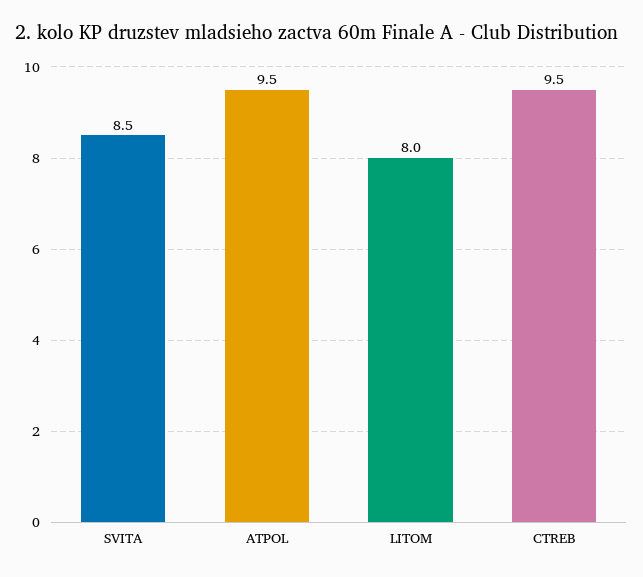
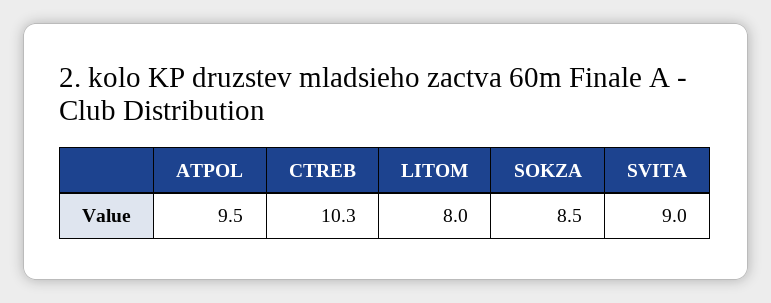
SVITA: 8.5 -> 9
CTREB: 9.5 -> 10.3
SOKZA: none -> 8.5

